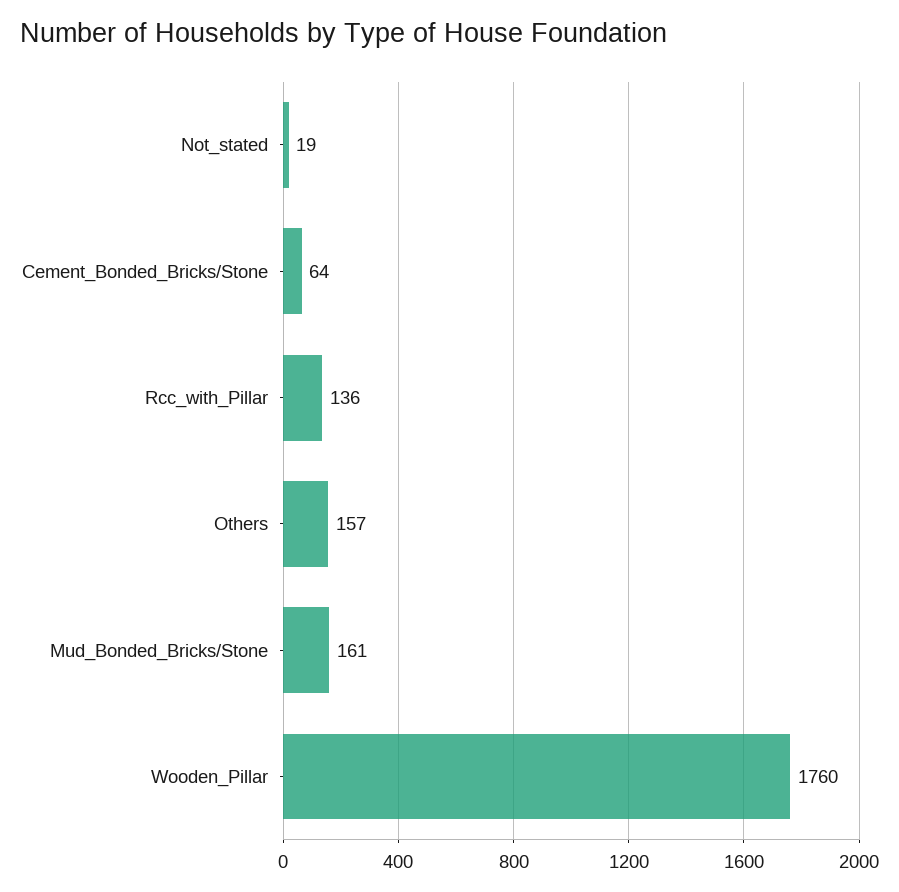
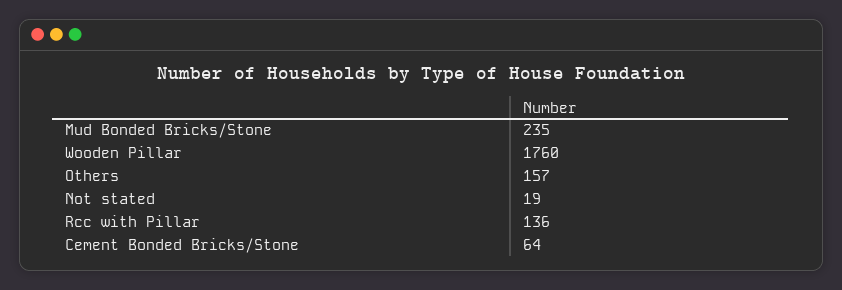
Mud_Bonded_Bricks/Stone: 161 -> 235

